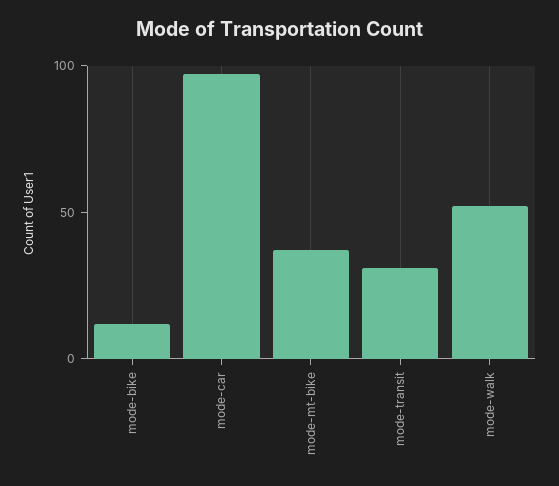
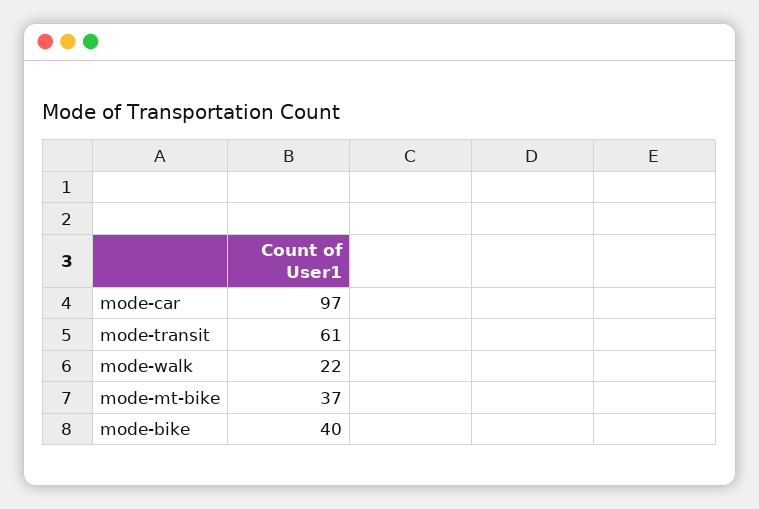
mode-bike: 10 -> 40
mode-transit: 30 -> 61
mode-walk: 50 -> 22

